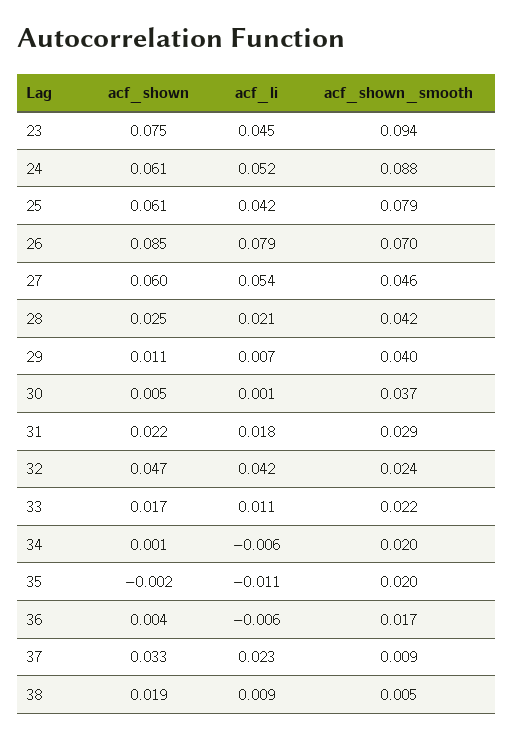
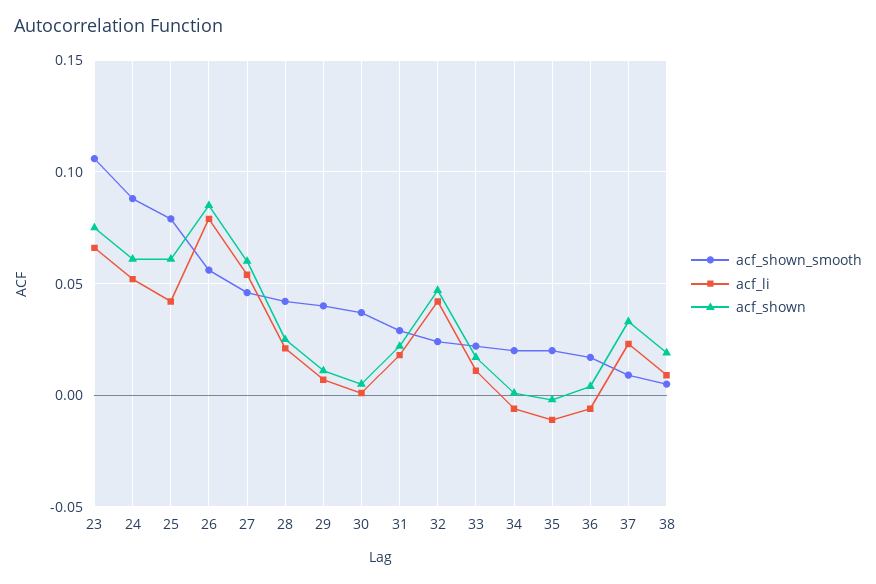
acf_li, 23: 0.045 -> 0.065
acf_shown_smooth, 23: 0.094 -> 0.105
acf_shown_smooth, 26: 0.07 -> 0.055

